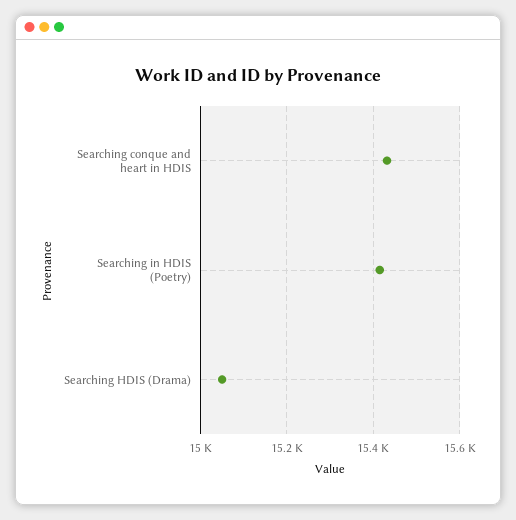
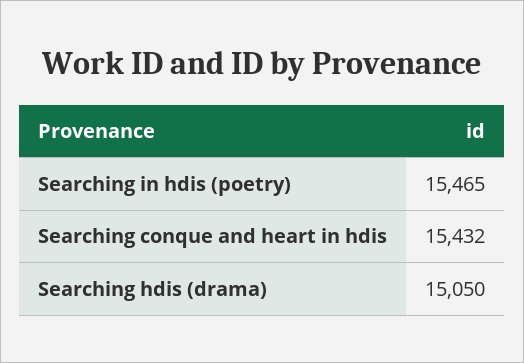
Searching in HDIS (Poetry): 15420 -> 15465

